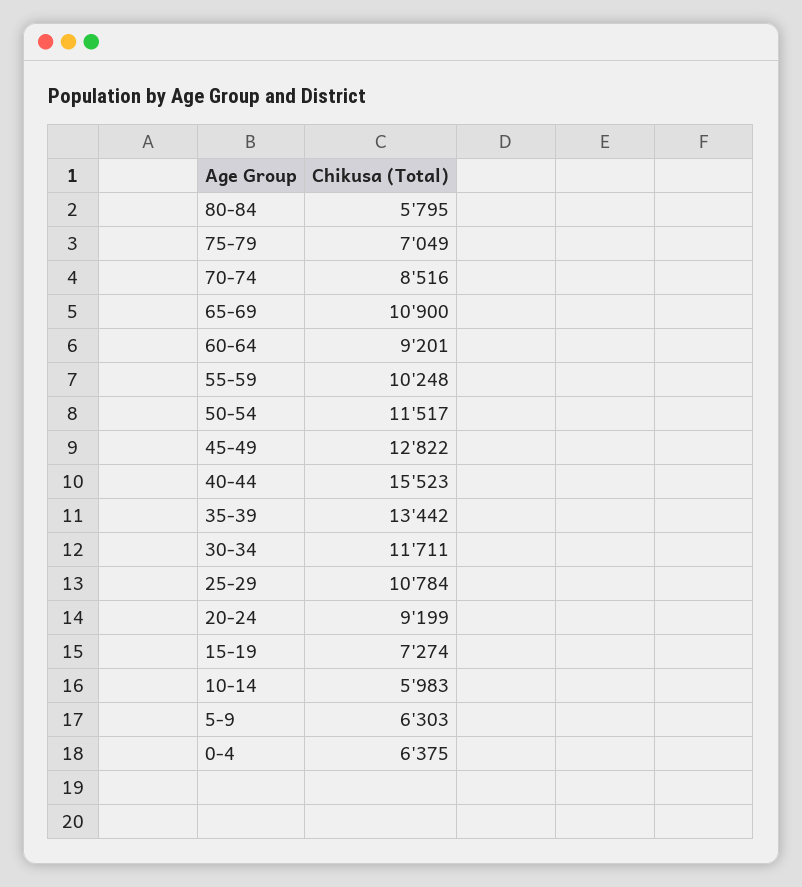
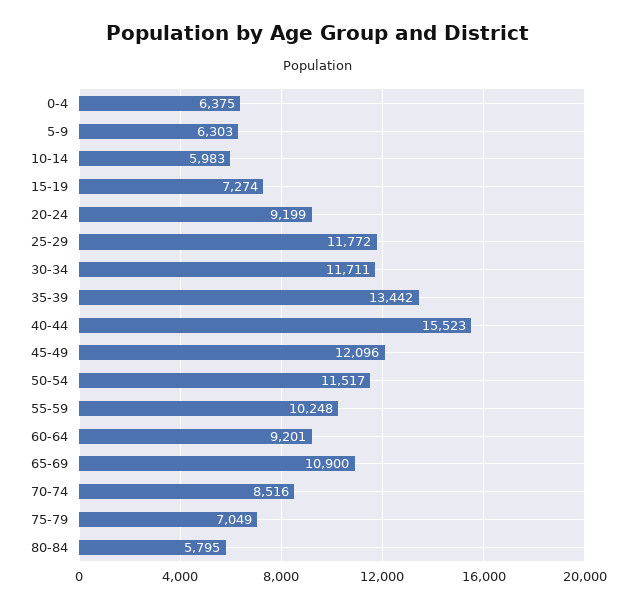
45-49: 12822 -> 12096
25-29: 10784 -> 11772

